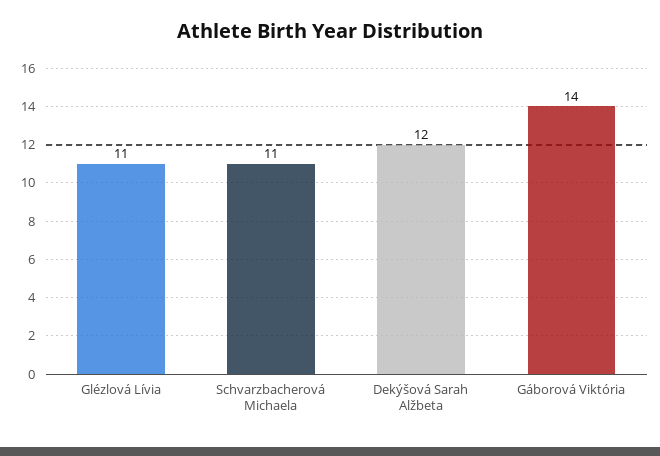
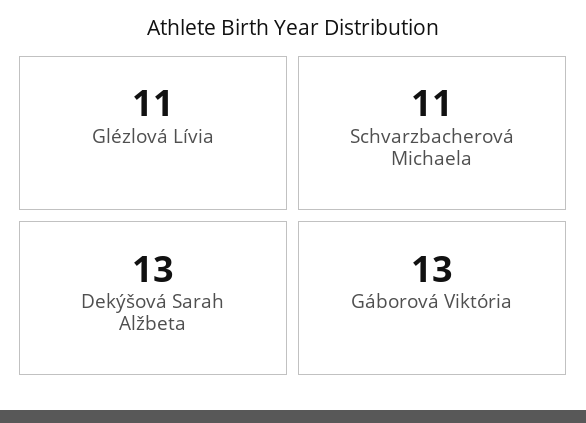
Dekýšová Sarah Alžbeta: 12 -> 13
Gáborová Viktória: 14 -> 13

